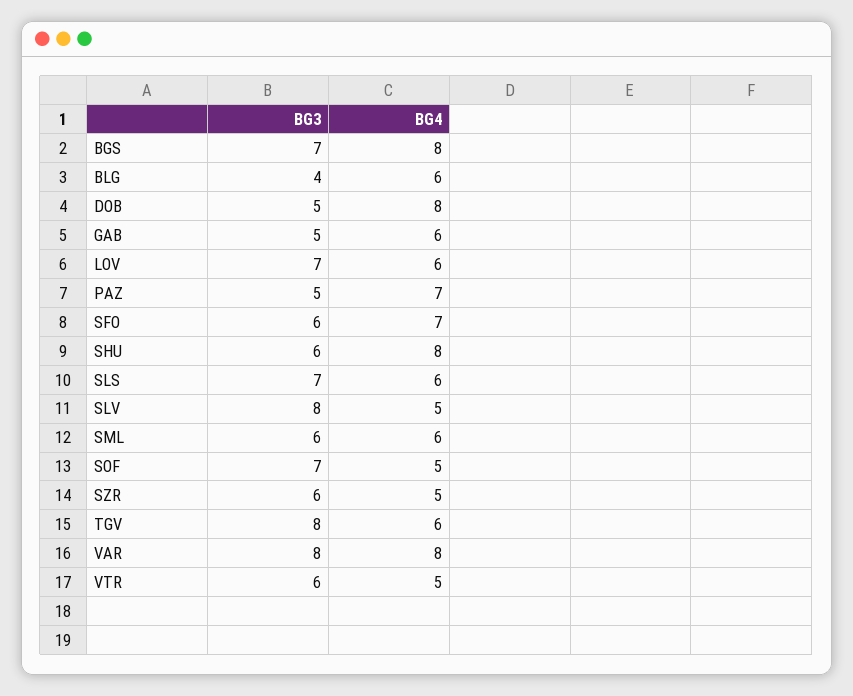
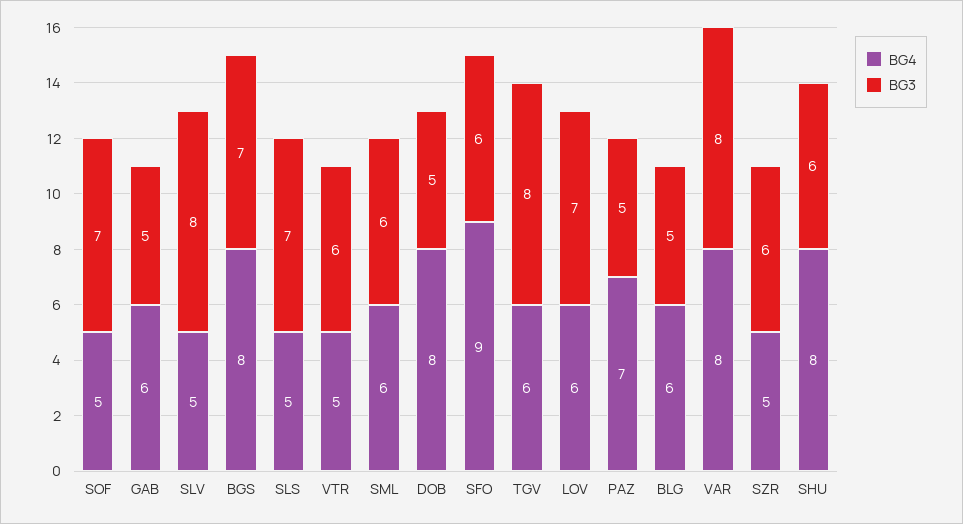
BG3, BLG: 4 -> 5
BG4, SFO: 7 -> 9
BG4, SLS: 6 -> 5

